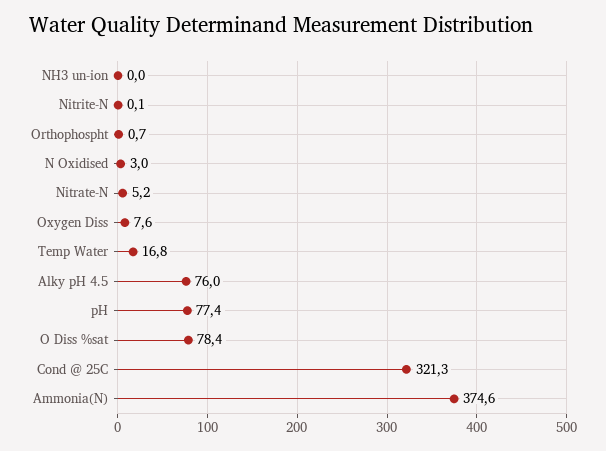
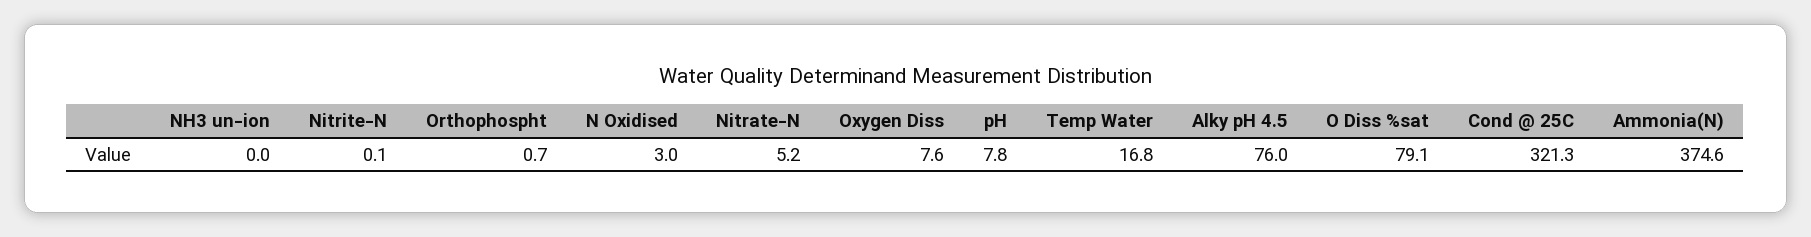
pH: 77.4 -> 7.8
O Diss %sat: 78.4 -> 79.1

